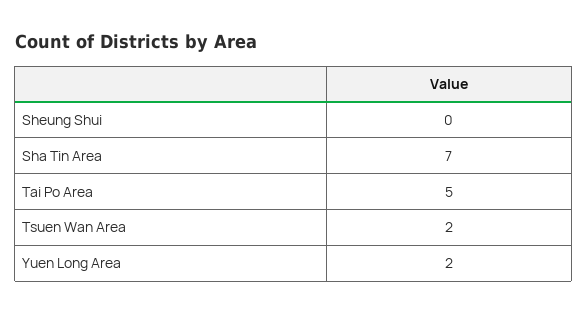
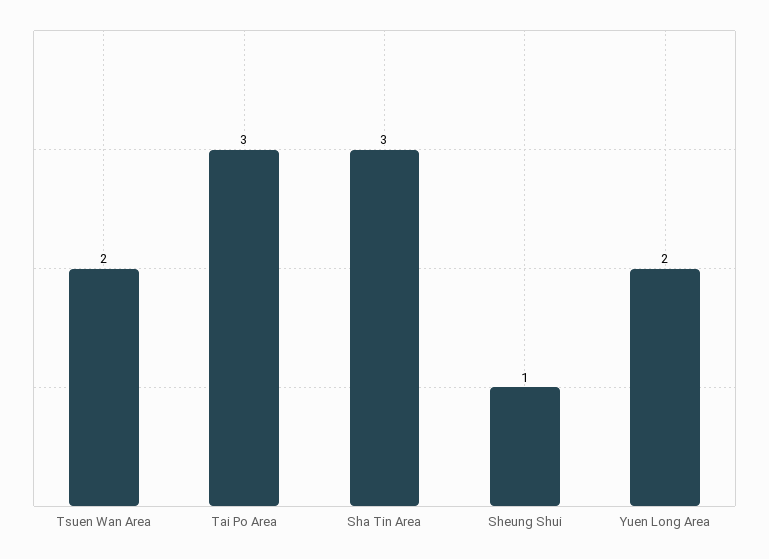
Sheung Shui: 0 -> 1
Sha Tin Area: 7 -> 3
Tai Po Area: 5 -> 3

